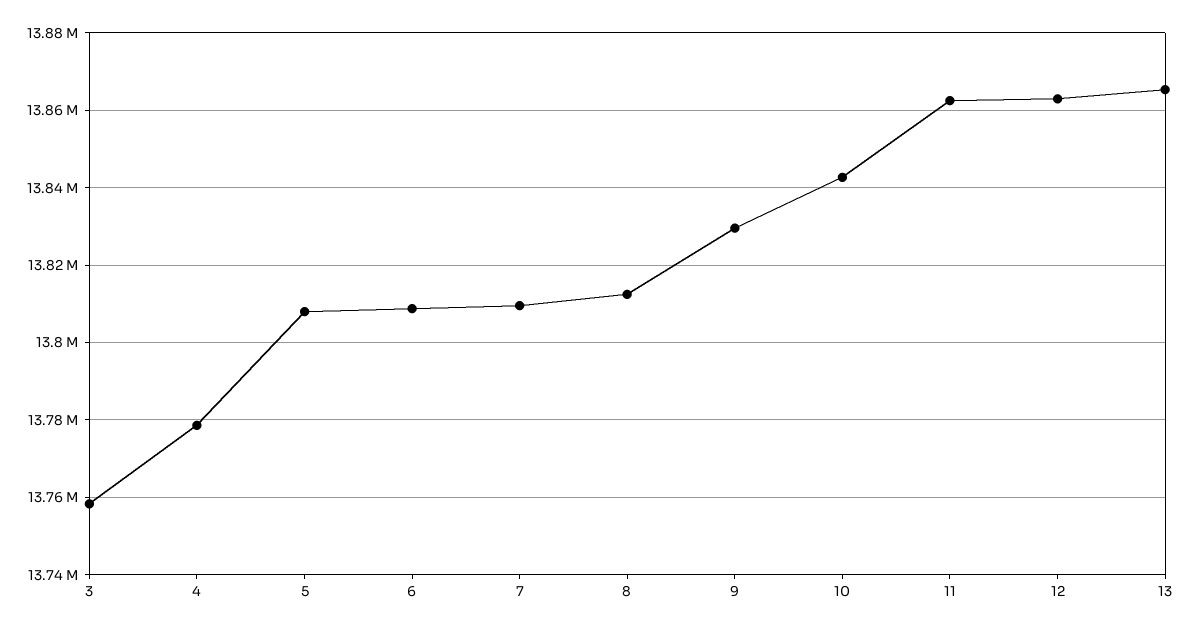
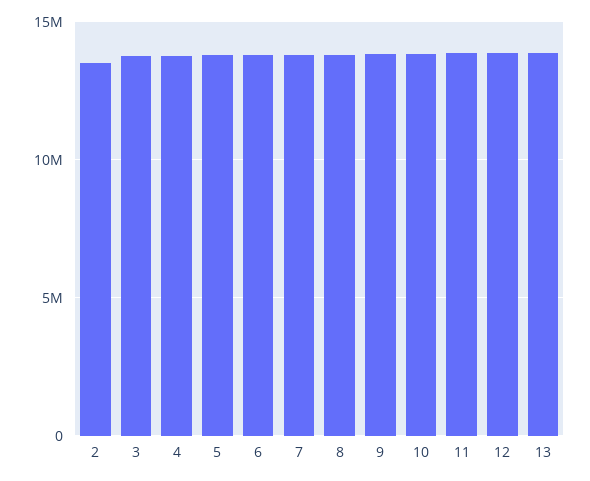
2: none -> 13500000

